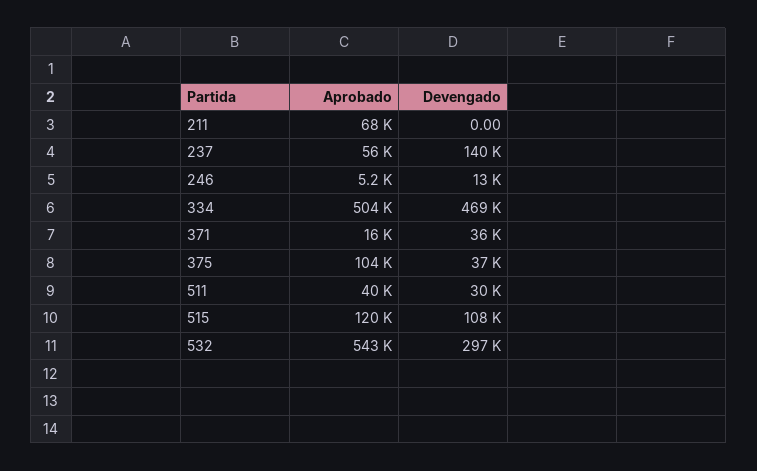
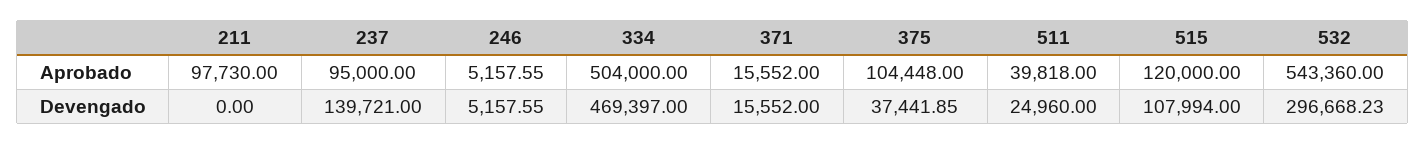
Aprobado, 211: 68000 -> 97730
Aprobado, 237: 56000 -> 95000
Devengado, 246: 13000 -> 5157.55
Devengado, 371: 36000 -> 15552
Devengado, 511: 30000 -> 24960

